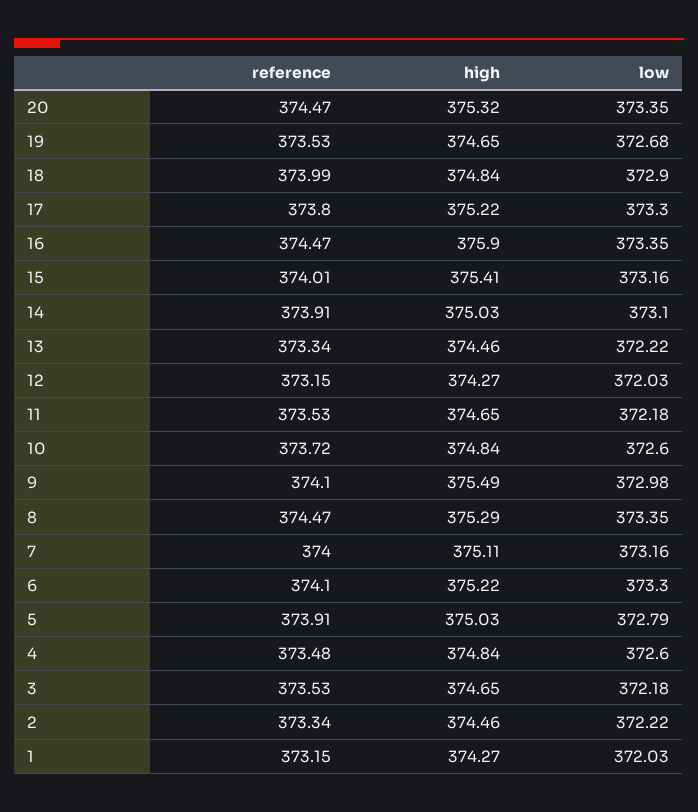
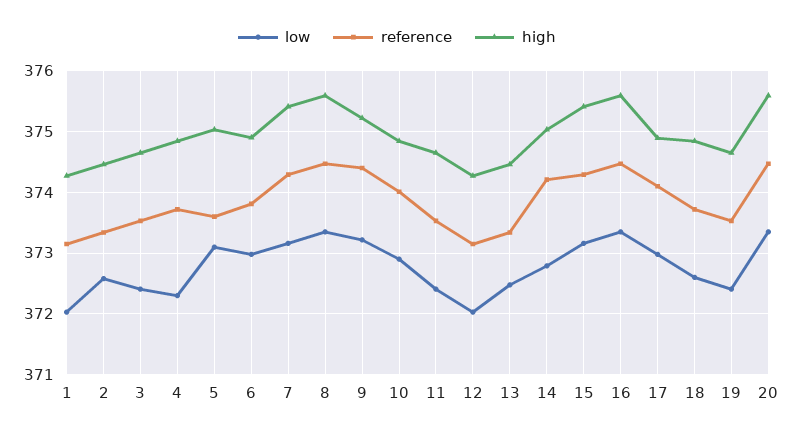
high, 20: 375.32 -> 375.6
low, 19: 372.68 -> 372.4
reference, 18: 373.99 -> 373.7
low, 18: 372.9 -> 372.6
reference, 17: 373.8 -> 374.1
high, 17: 375.22 -> 374.9
low, 17: 373.3 -> 373
high, 16: 375.9 -> 375.6
reference, 15: 374.01 -> 374.3
reference, 14: 373.91 -> 374.2
low, 14: 373.1 -> 372.8
low, 13: 372.22 -> 372.5
low, 11: 372.18 -> 372.4
reference, 10: 373.72 -> 374
low, 10: 372.6 -> 372.9
reference, 9: 374.1 -> 374.4
high, 9: 375.49 -> 375.2
low, 9: 372.98 -> 373.2
high, 8: 375.29 -> 375.6
reference, 7: 374 -> 374.3
high, 7: 375.11 -> 375.4
reference, 6: 374.1 -> 373.8
high, 6: 375.22 -> 374.9
low, 6: 373.3 -> 373
reference, 5: 373.91 -> 373.6
low, 5: 372.79 -> 373.1
reference, 4: 373.48 -> 373.7
low, 4: 372.6 -> 372.3
low, 3: 372.18 -> 372.4
low, 2: 372.22 -> 372.6

